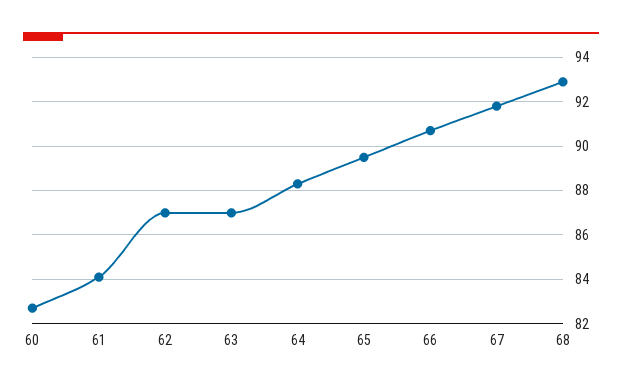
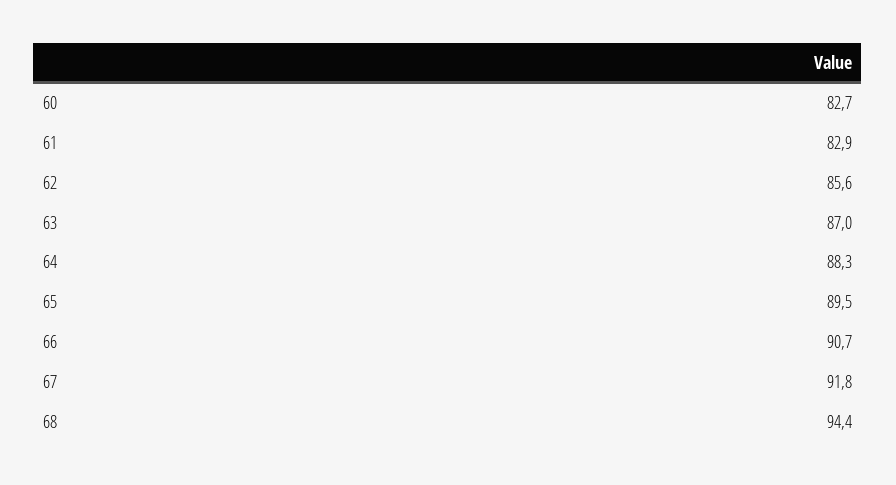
61: 84 -> 82.9
62: 87 -> 85.6
68: 93 -> 94.4

